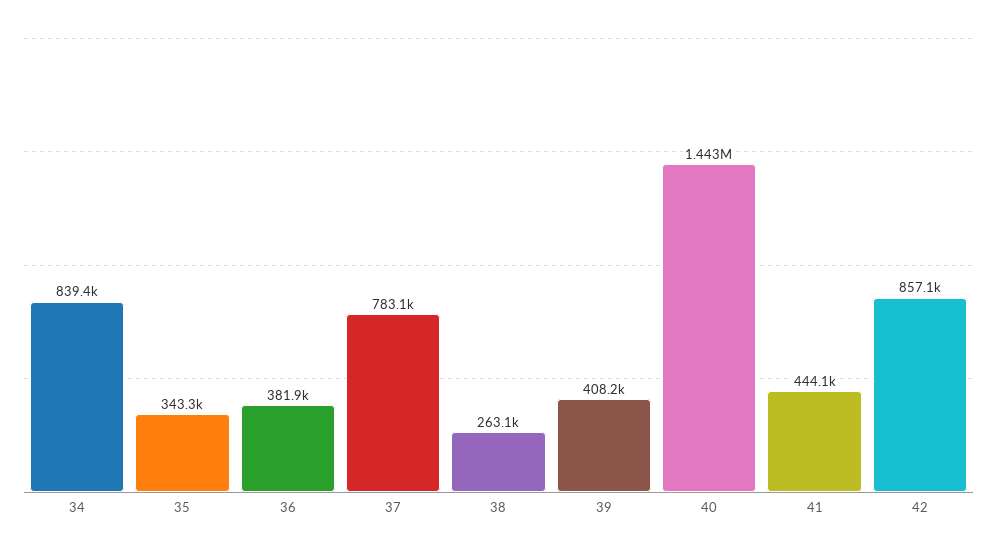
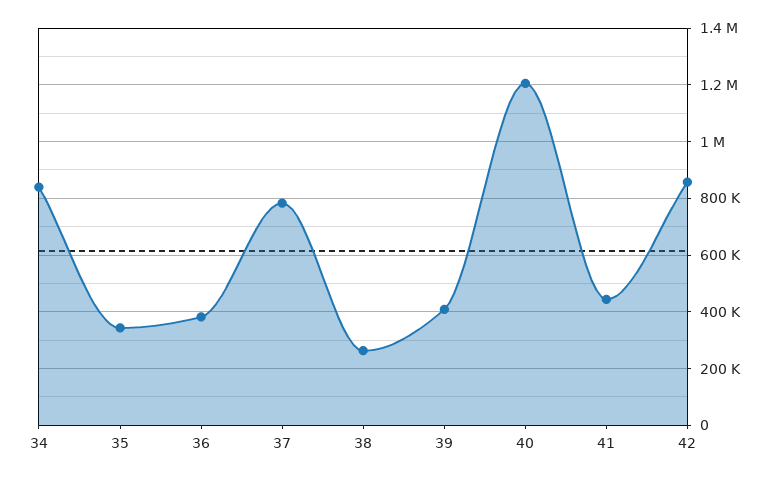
40: 1443000 -> 1200000

